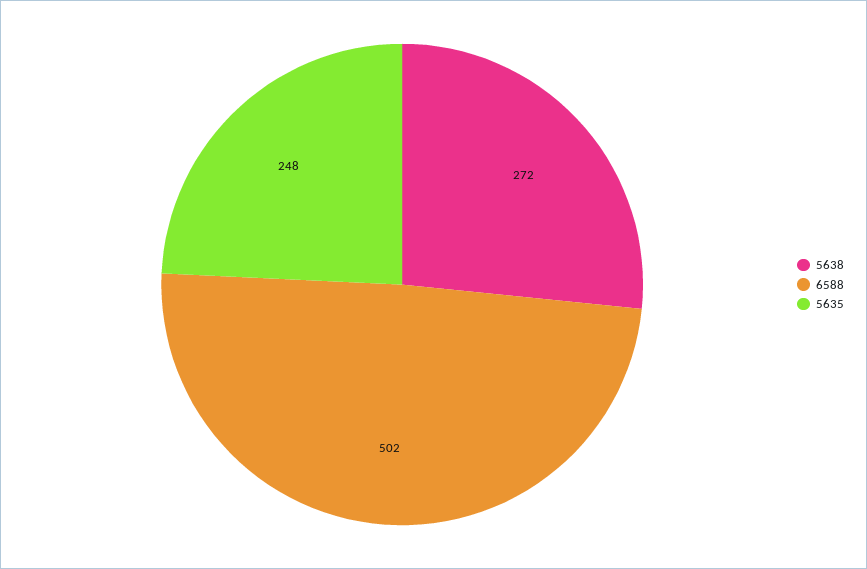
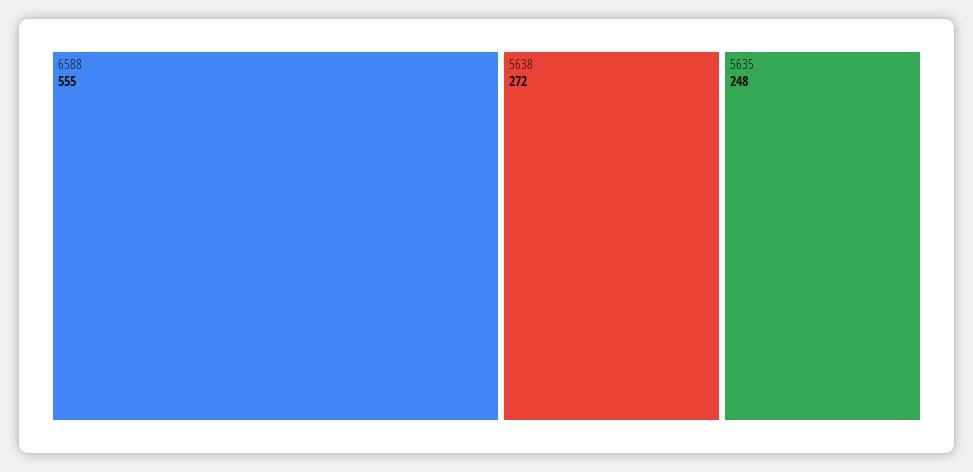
6588: 502 -> 555

